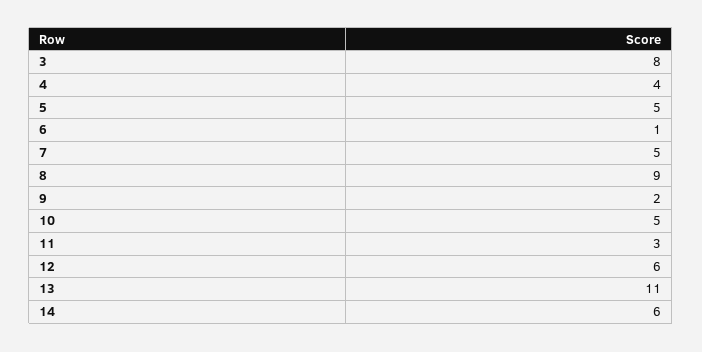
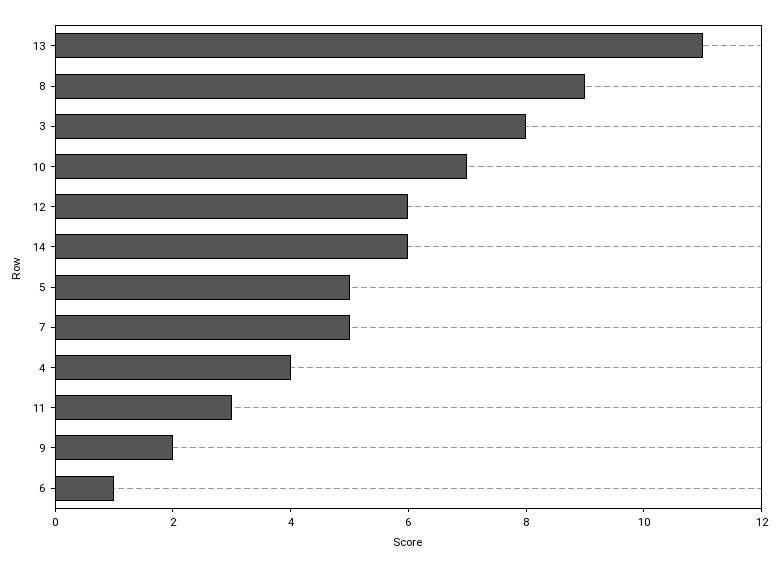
10: 5 -> 7

